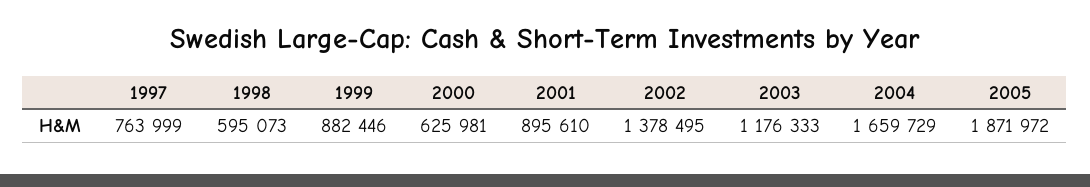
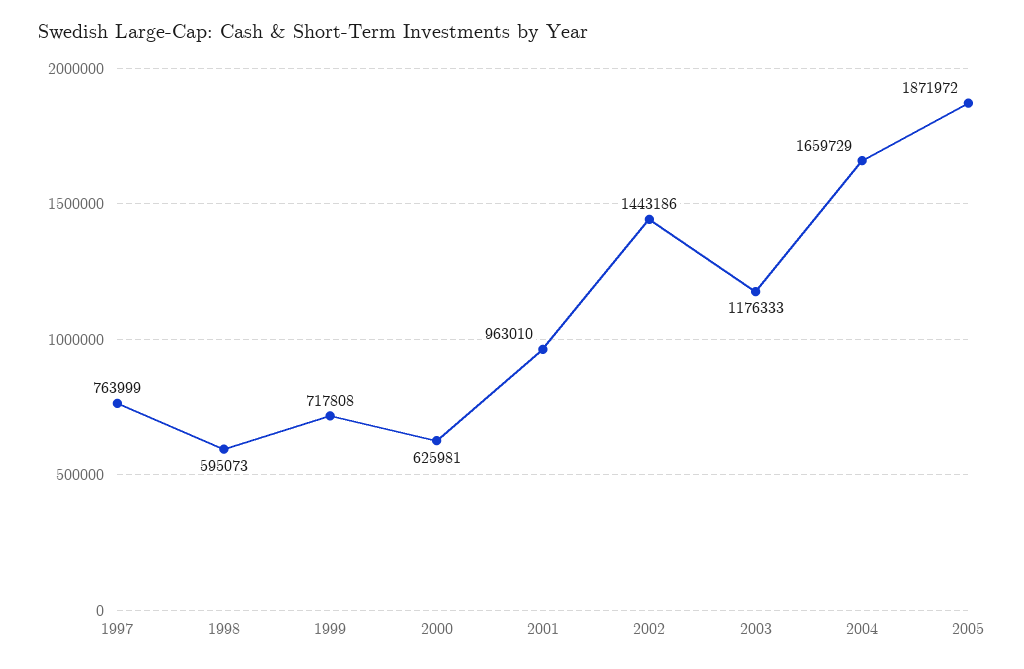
1999: 882446 -> 717808
2001: 895610 -> 963010
2002: 1378495 -> 1443186

